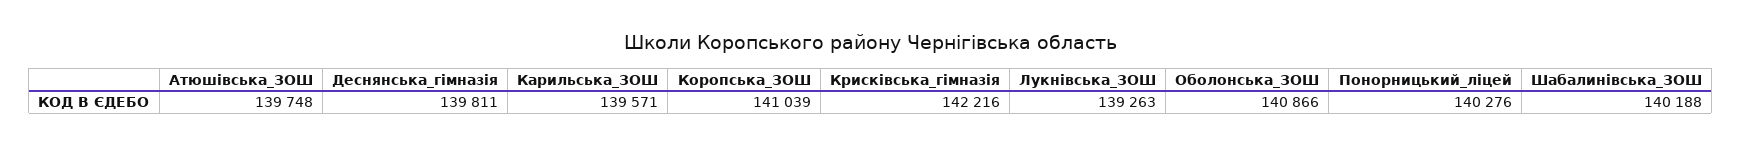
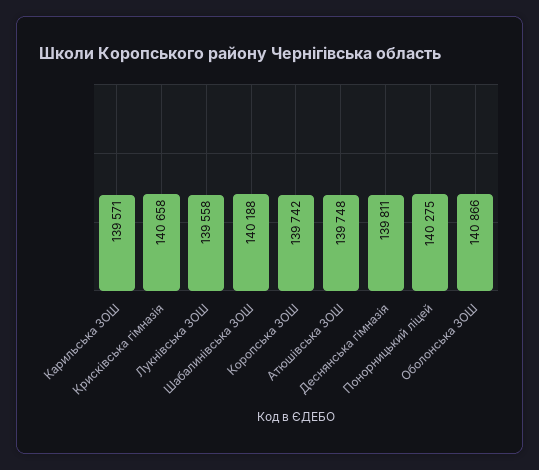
Коропська_ЗОШ: 141039 -> 139742
Крисківська_гімназія: 142216 -> 140658
Лукнівська_ЗОШ: 139263 -> 139558
Понорницький_ліцей: 140276 -> 140275

